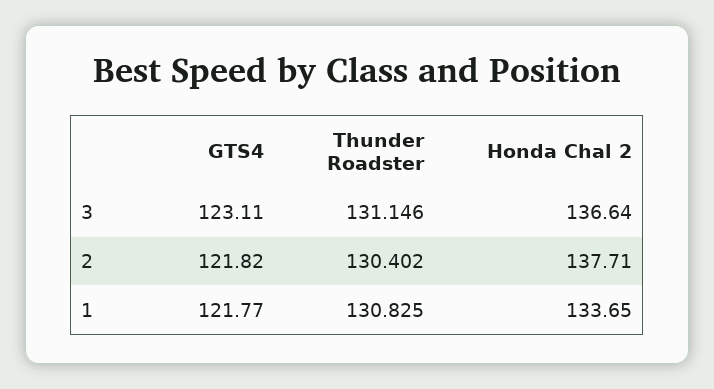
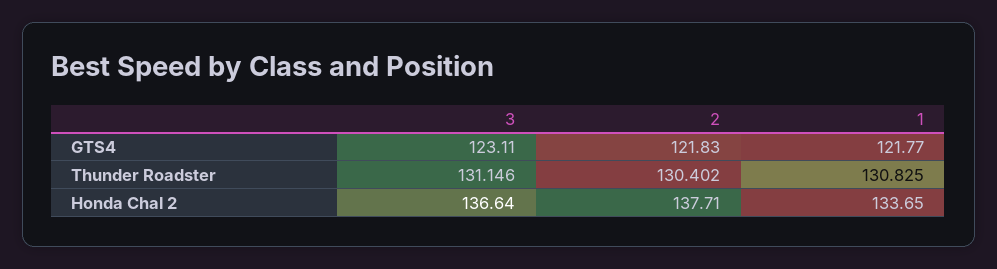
GTS4, 2: 121.82 -> 121.83

